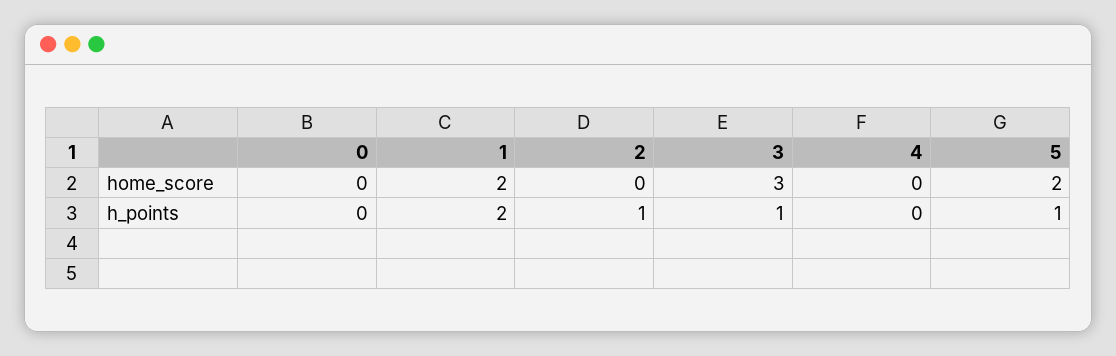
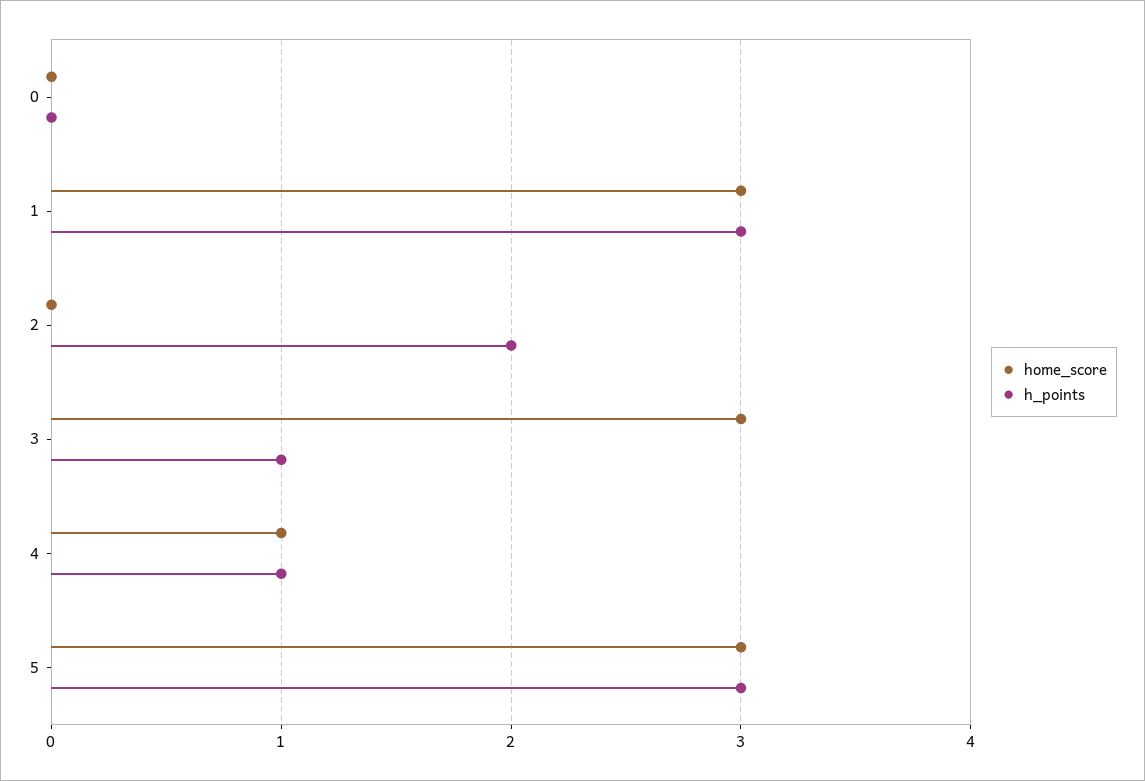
home_score, 1: 2 -> 3
home_score, 4: 0 -> 1
home_score, 5: 2 -> 3
h_points, 1: 2 -> 3
h_points, 2: 1 -> 2
h_points, 4: 0 -> 1
h_points, 5: 1 -> 3

